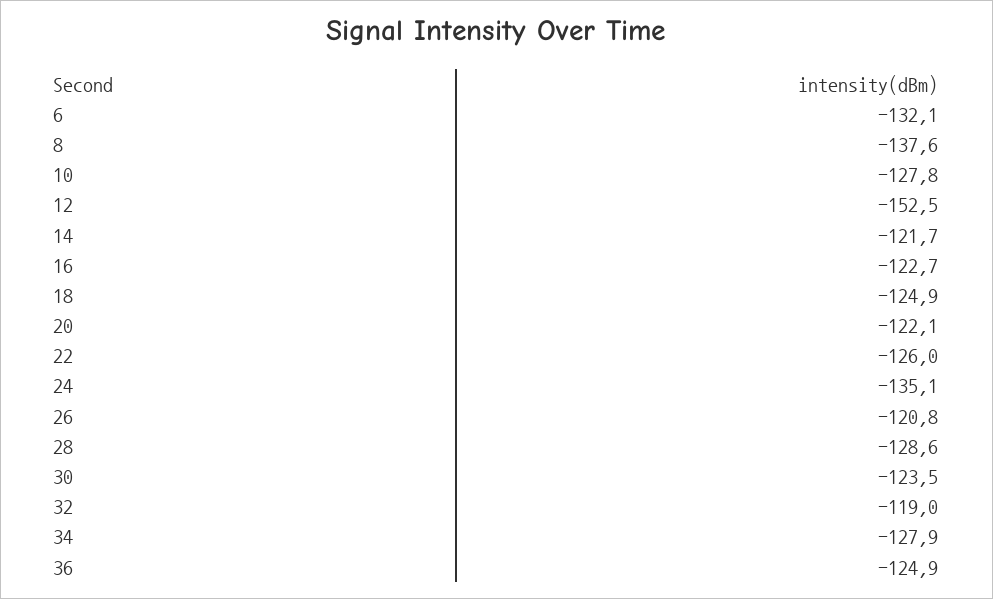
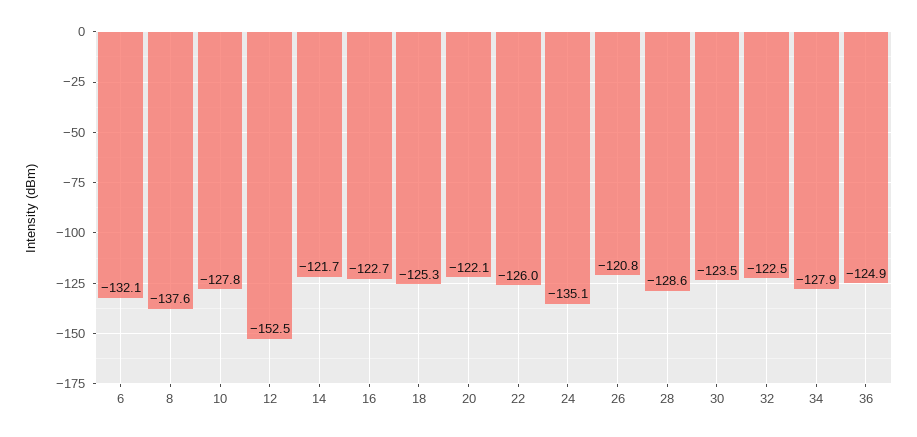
18: -124.9 -> -125.3
32: -119 -> -122.5

